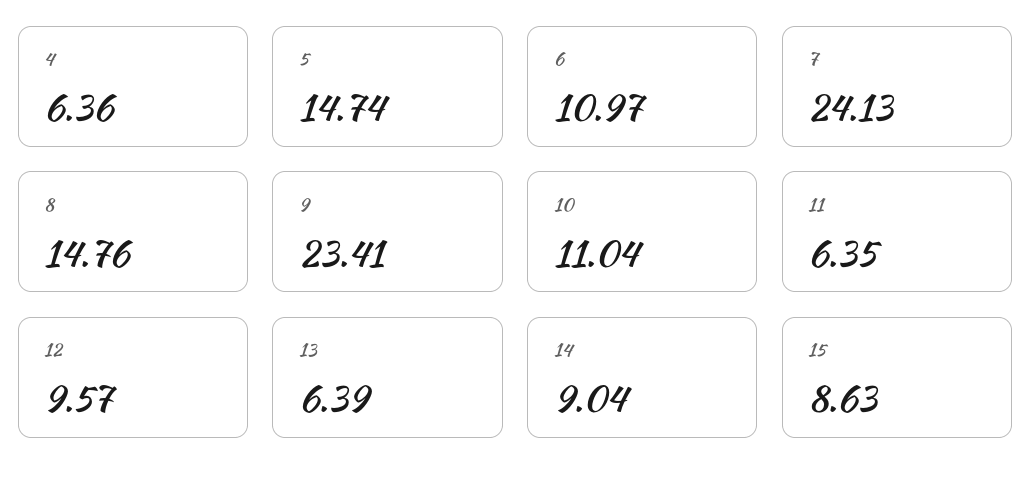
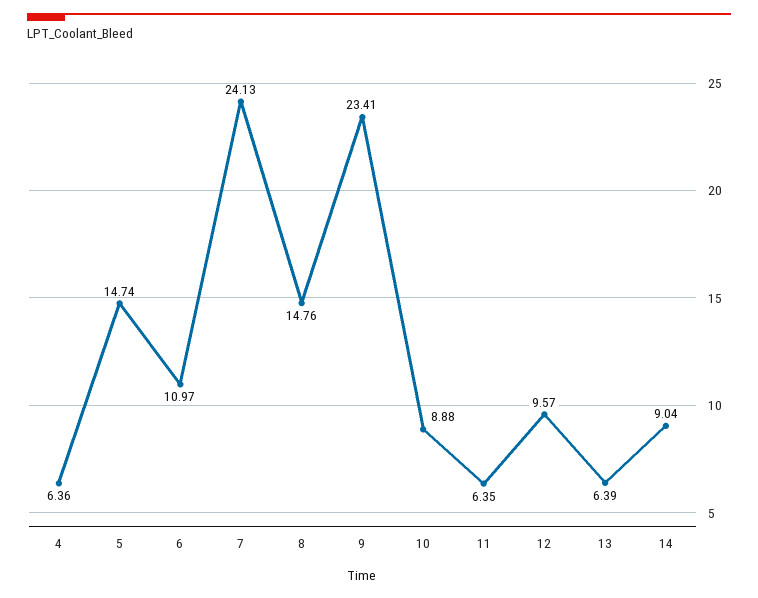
10: 11.04 -> 8.88
15: 8.63 -> none

